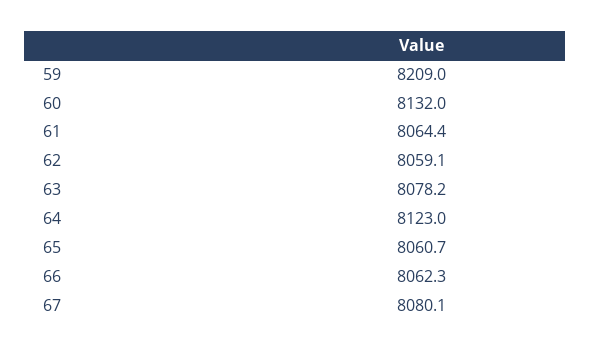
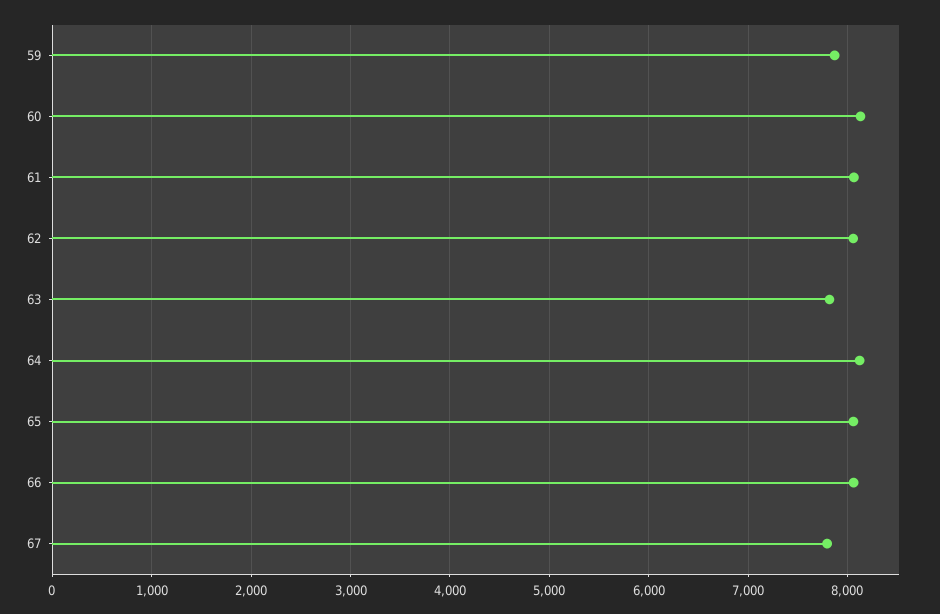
59: 8209 -> 7900
63: 8078.2 -> 7800
67: 8080.1 -> 7800

